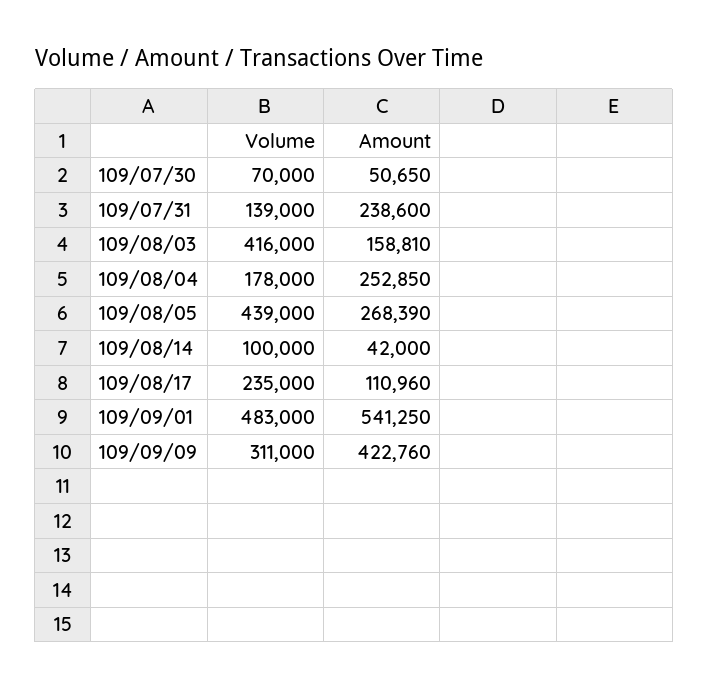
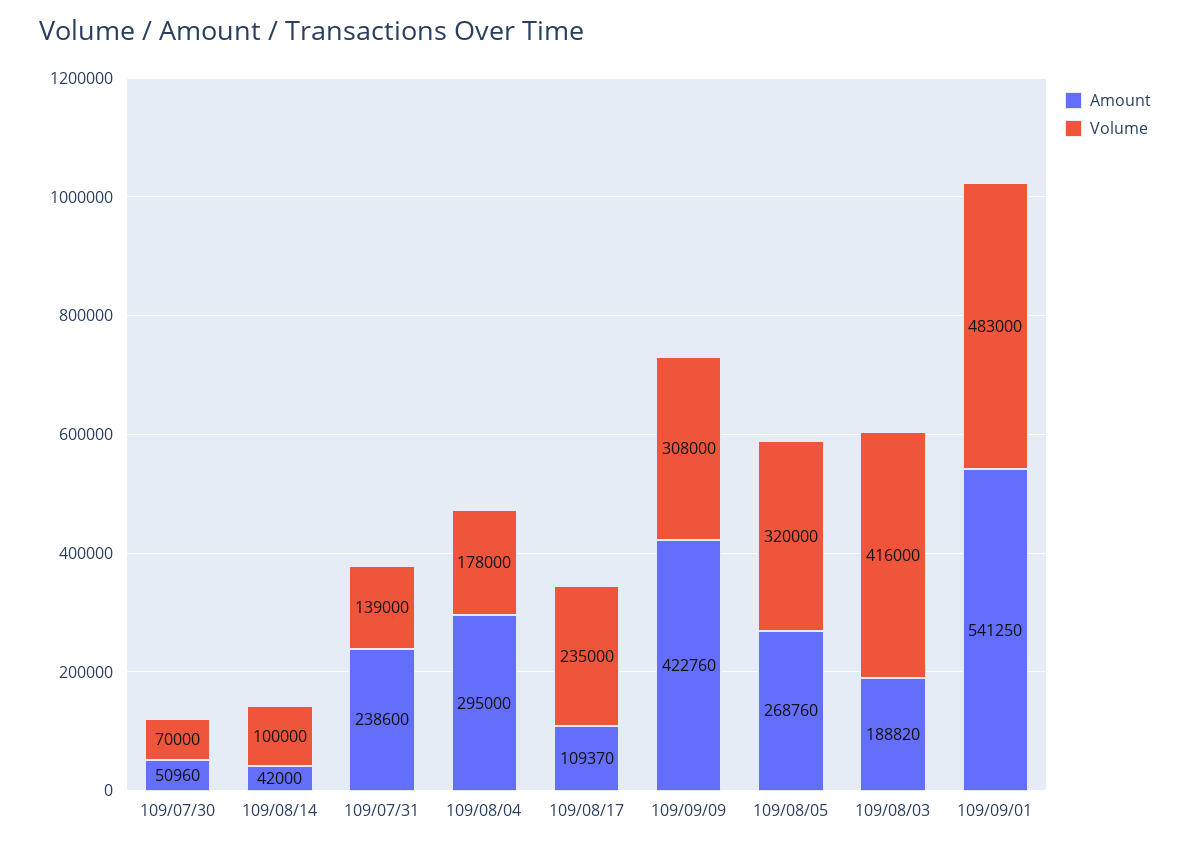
Amount, 109/07/30: 50650 -> 50960
Amount, 109/08/03: 158810 -> 188820
Amount, 109/08/04: 252850 -> 295000
Volume, 109/08/05: 439000 -> 320000
Amount, 109/08/05: 268390 -> 268760
Amount, 109/08/17: 110960 -> 109370
Volume, 109/09/09: 311000 -> 308000

